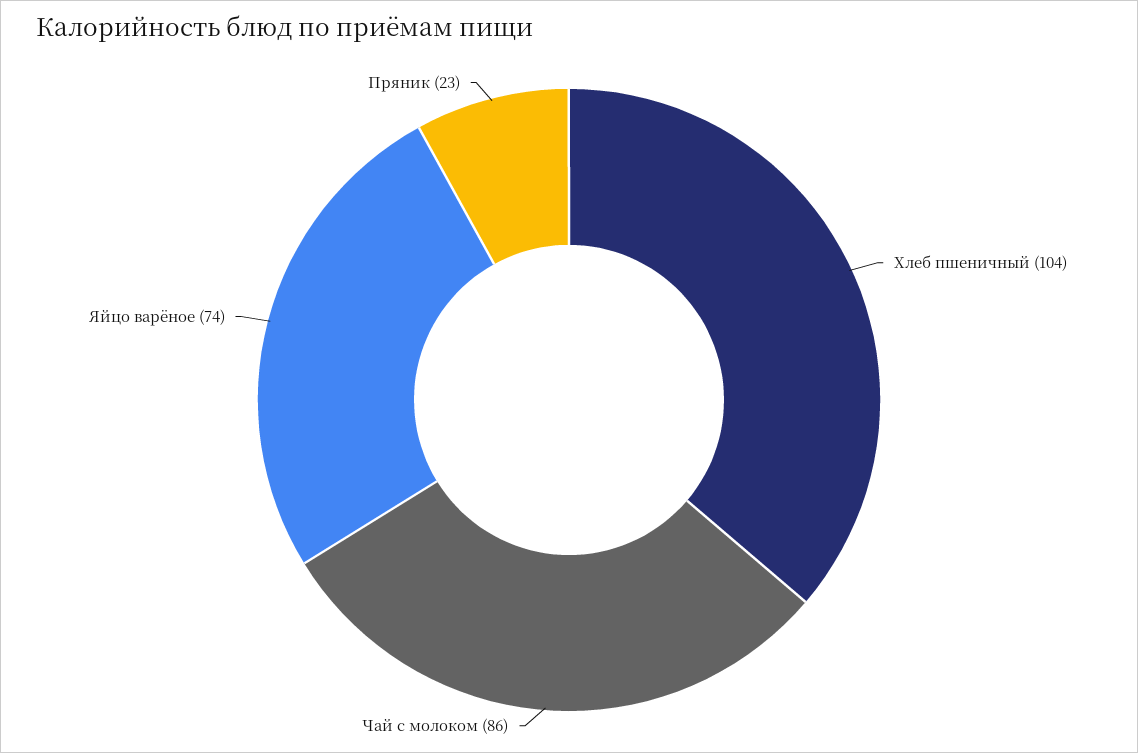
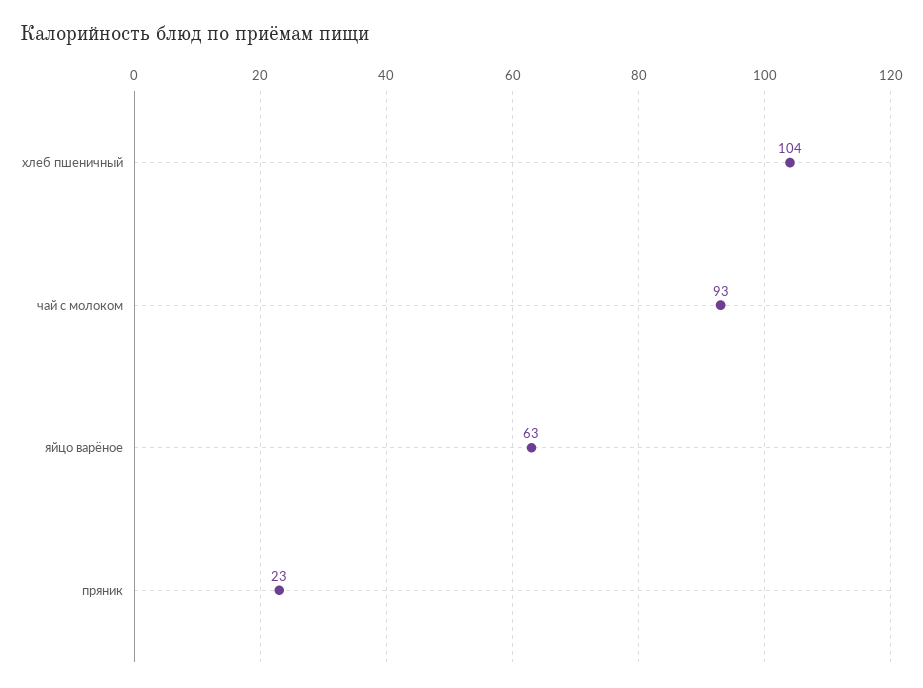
Чай с молоком: 86 -> 93
Яйцо варёное: 74 -> 63

